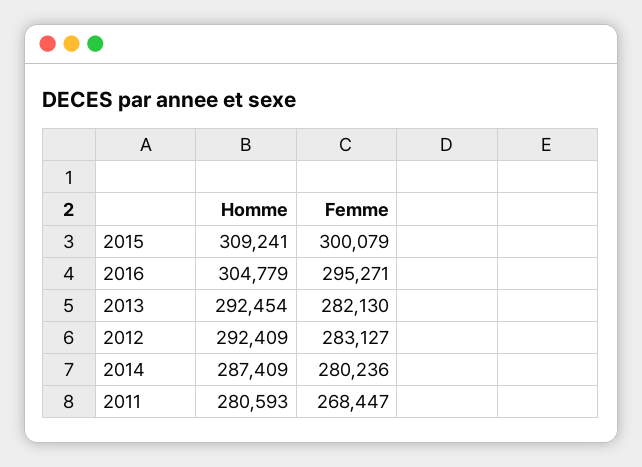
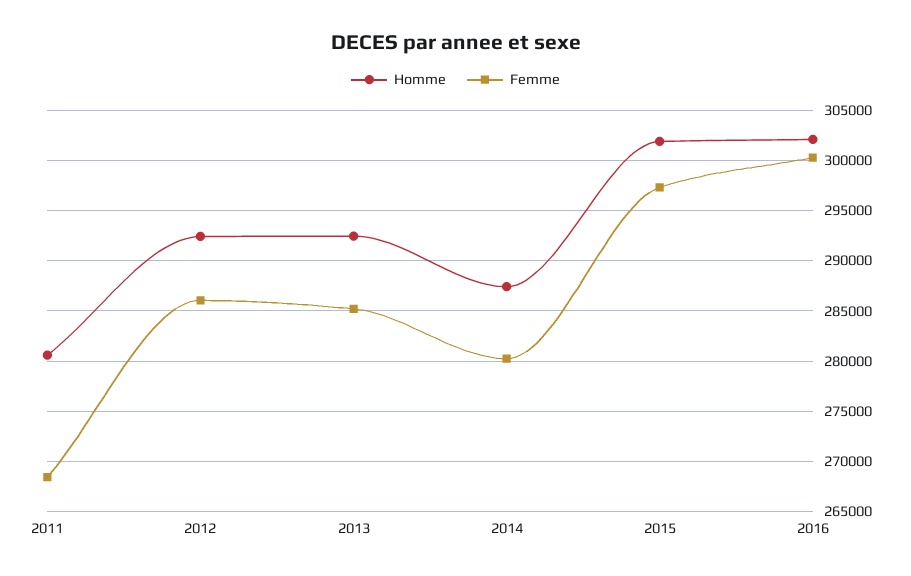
Homme, 2015: 309241 -> 302000
Femme, 2015: 300079 -> 297000
Homme, 2016: 304779 -> 302000
Femme, 2016: 295271 -> 300000
Femme, 2013: 282130 -> 285000
Femme, 2012: 283127 -> 286000

